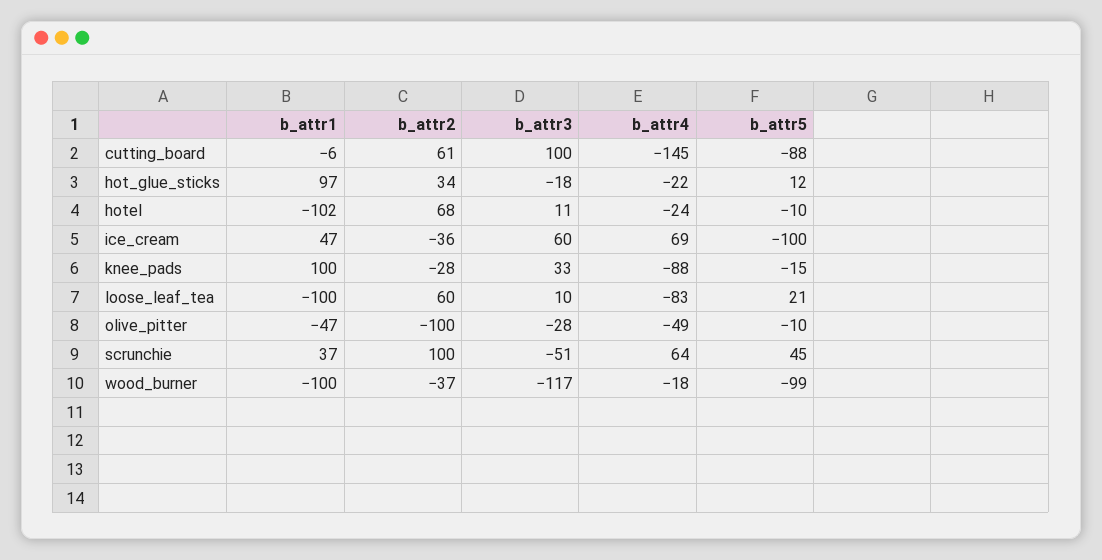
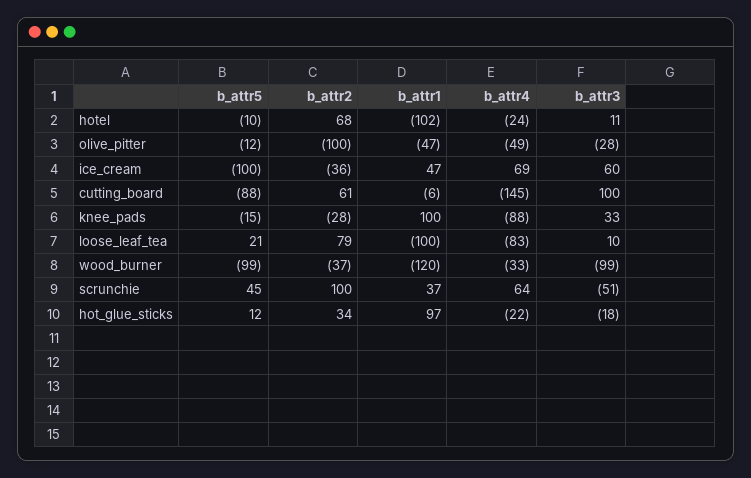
b_attr2, loose_leaf_tea: 60 -> 79
b_attr5, olive_pitter: -10 -> -12
b_attr1, wood_burner: -100 -> -120
b_attr3, wood_burner: -117 -> -99
b_attr4, wood_burner: -18 -> -33

